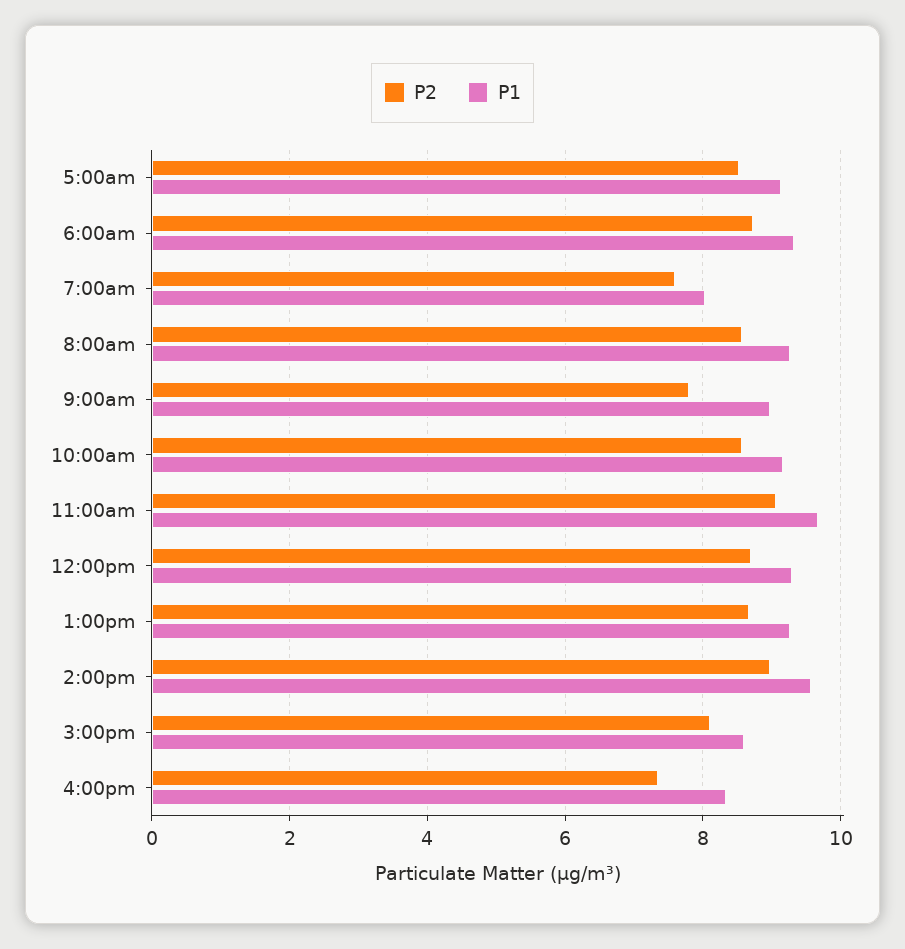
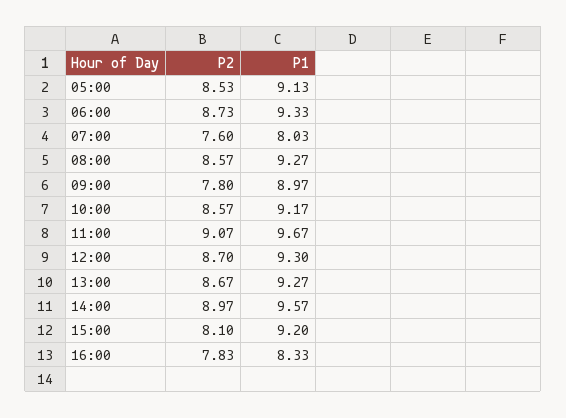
P1, 3:00pm: 8.6 -> 9.2
P2, 4:00pm: 7.4 -> 7.83

